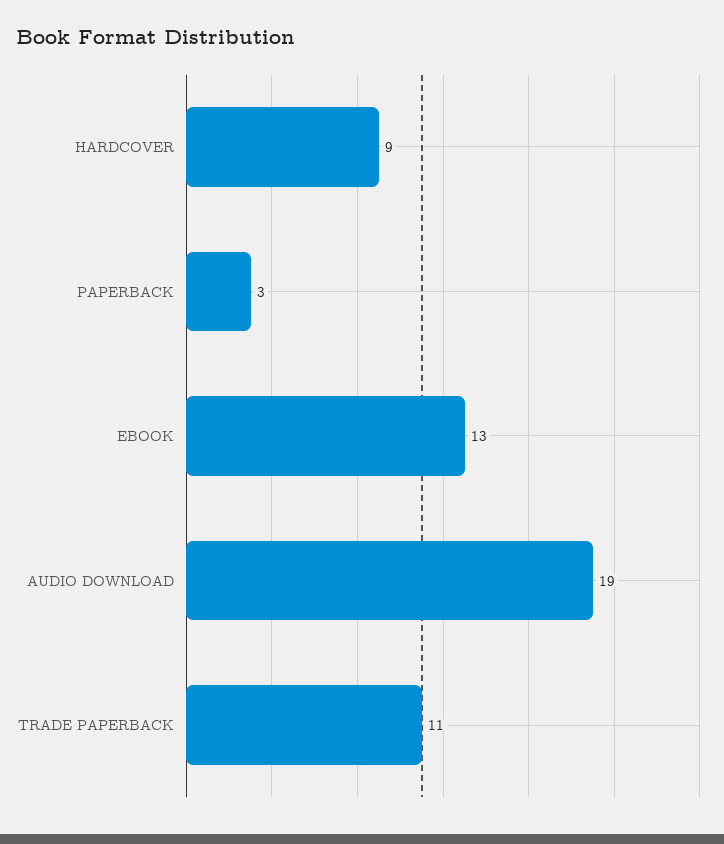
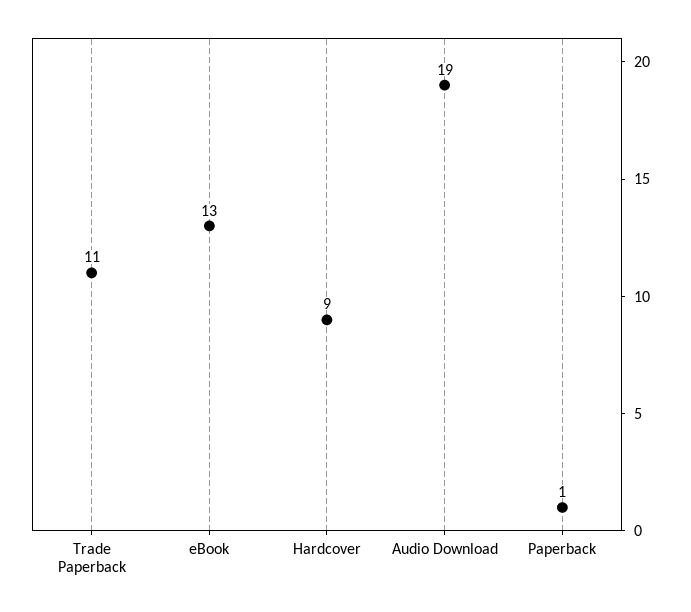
PAPERBACK: 3 -> 1

